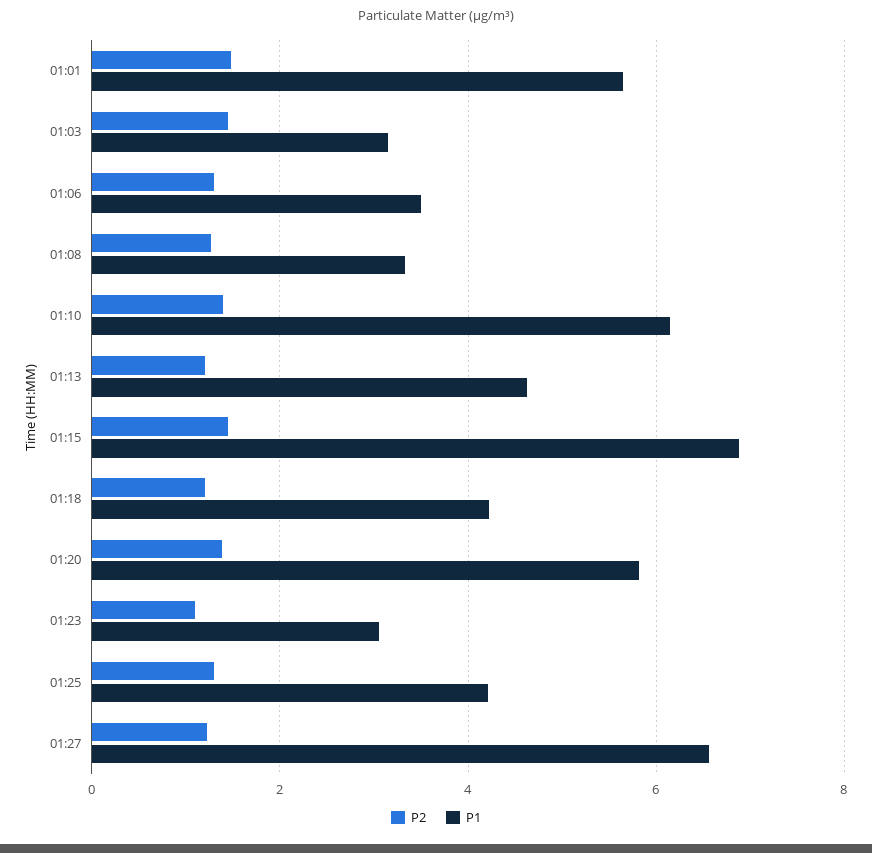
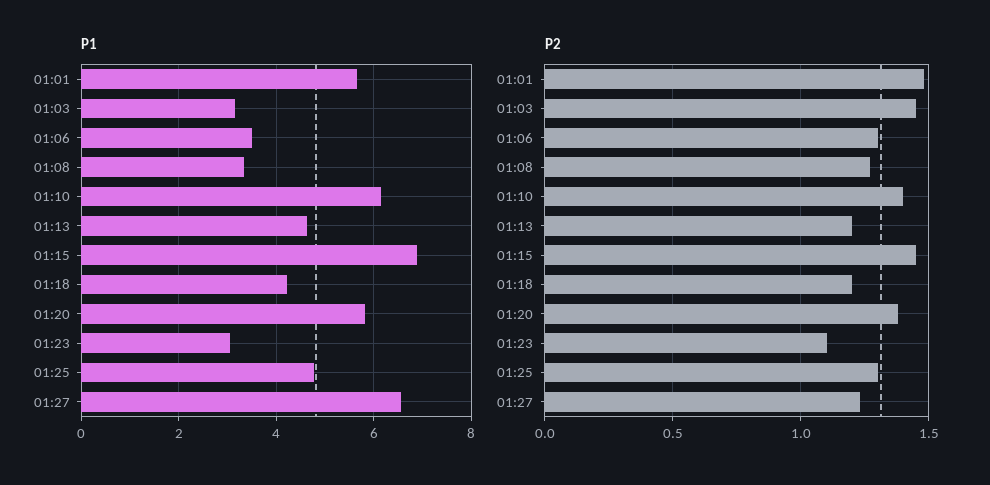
P1, 01:25: 4.2 -> 4.8

